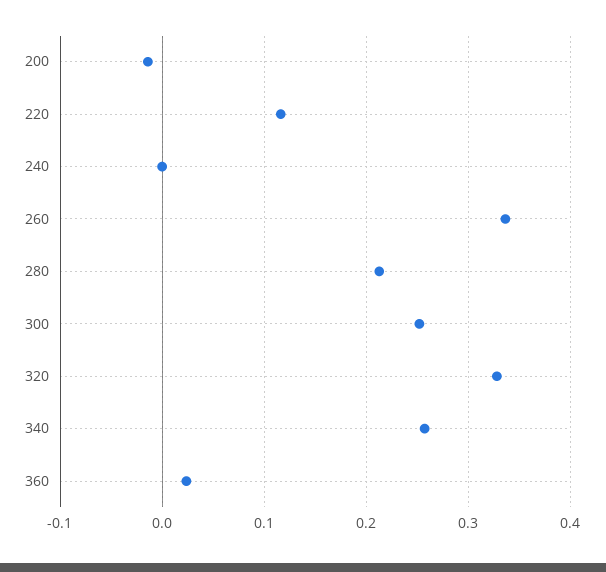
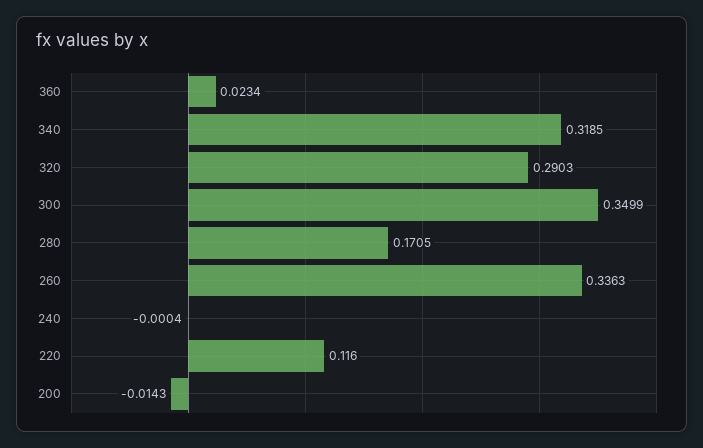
280: 0.21 -> 0.1705
300: 0.25 -> 0.3499
320: 0.33 -> 0.2903
340: 0.26 -> 0.3185

